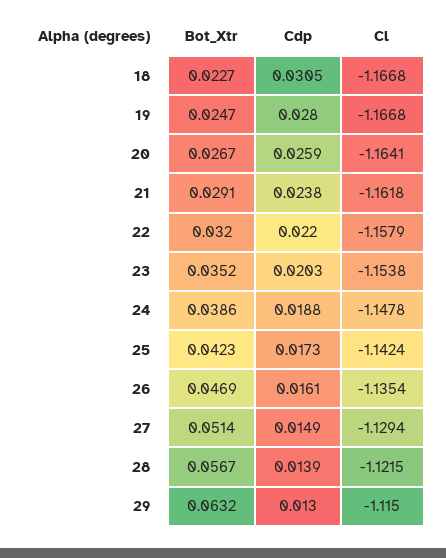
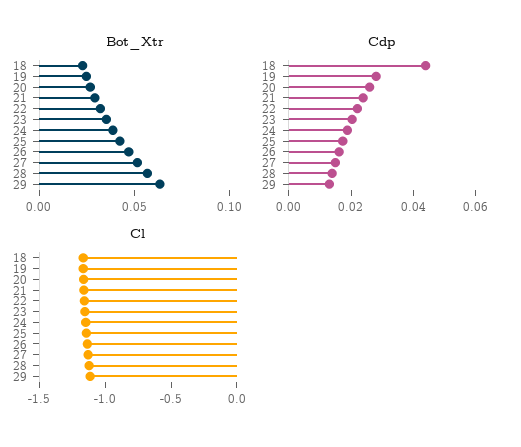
Cdp, 18: 0.0305 -> 0.045

